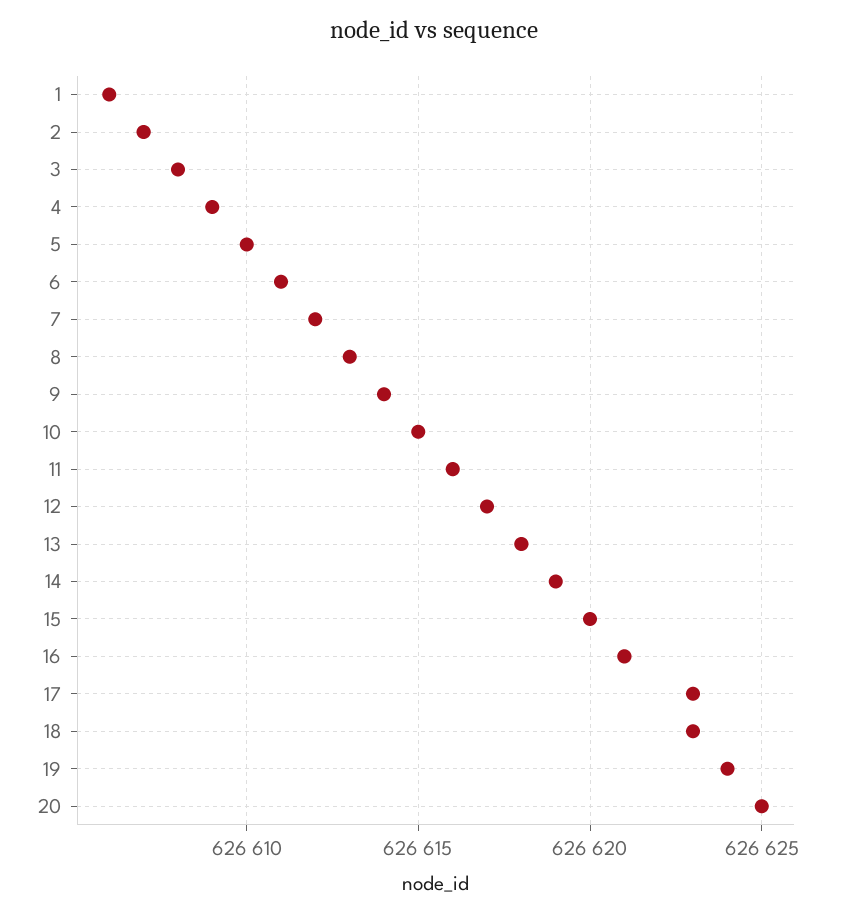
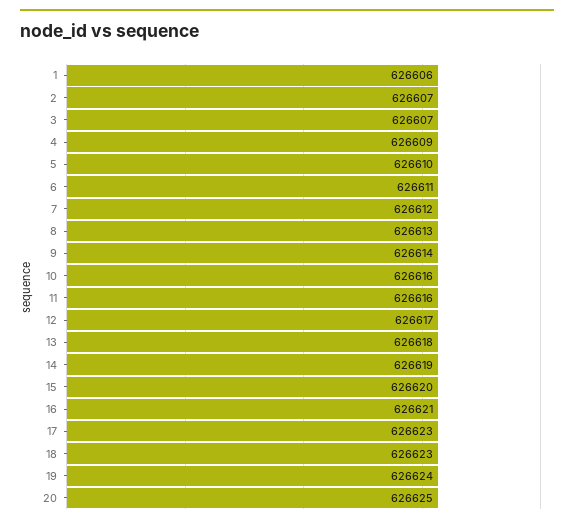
3: 626608 -> 626607
10: 626615 -> 626616

